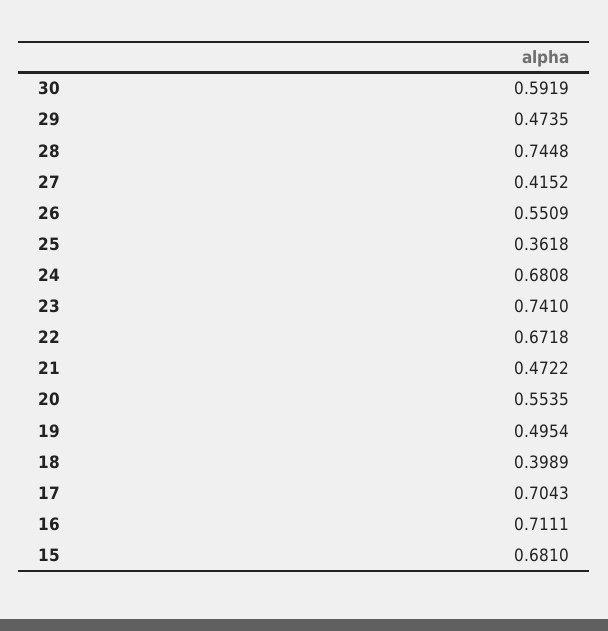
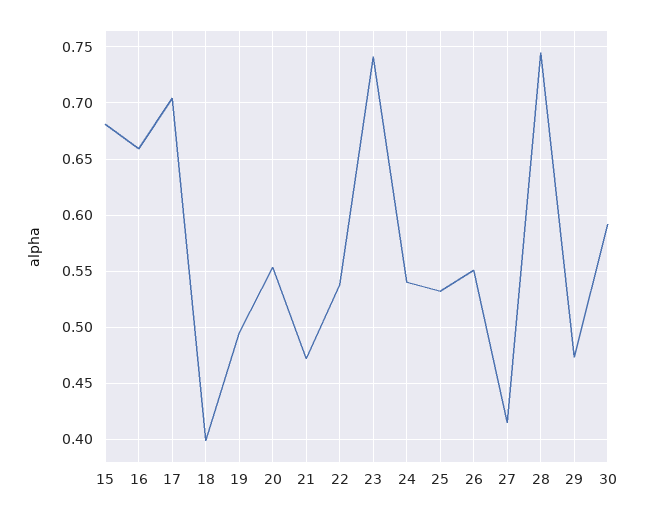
25: 0.3618 -> 0.53
24: 0.6808 -> 0.54
22: 0.6718 -> 0.54
16: 0.7111 -> 0.66

